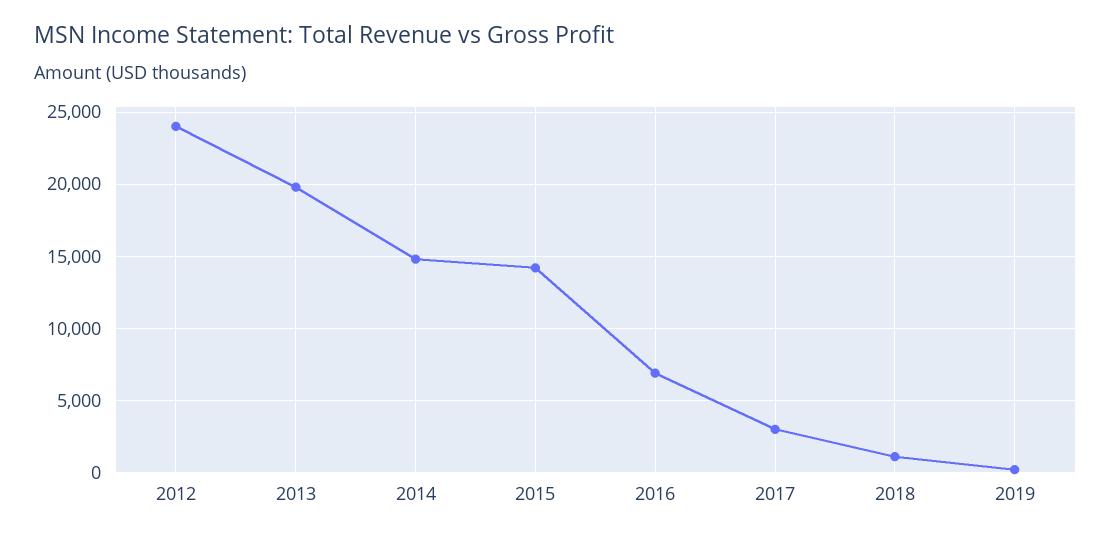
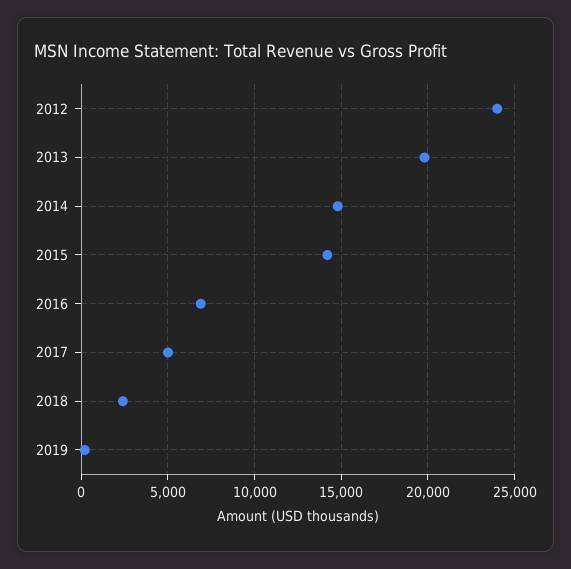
2017: 3000 -> 5000
2018: 1000 -> 2500

